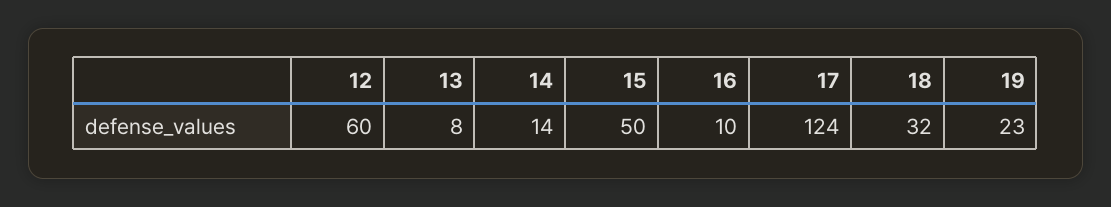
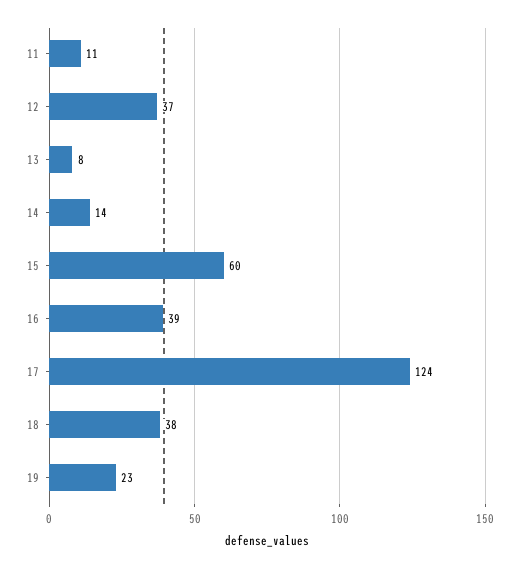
12: 60 -> 37
15: 50 -> 60
16: 10 -> 39
18: 32 -> 38
11: none -> 11

